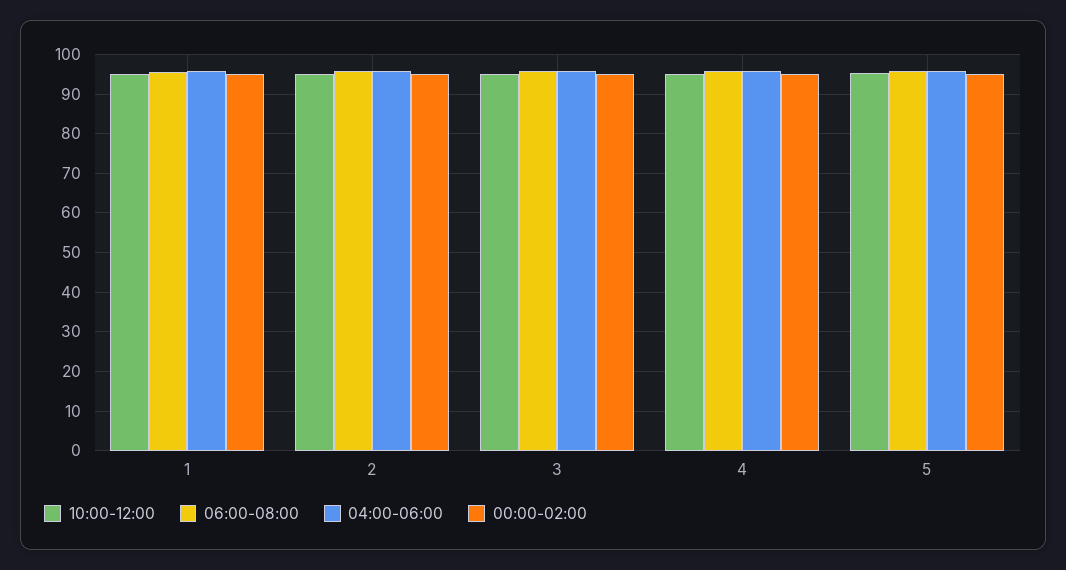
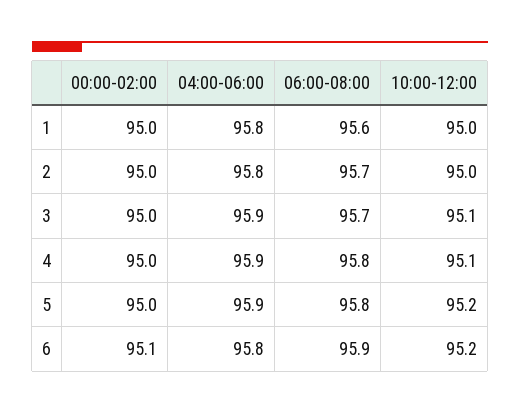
00:00-02:00, 6: none -> 95.1
04:00-06:00, 6: none -> 95.8
06:00-08:00, 6: none -> 95.9
10:00-12:00, 6: none -> 95.2

